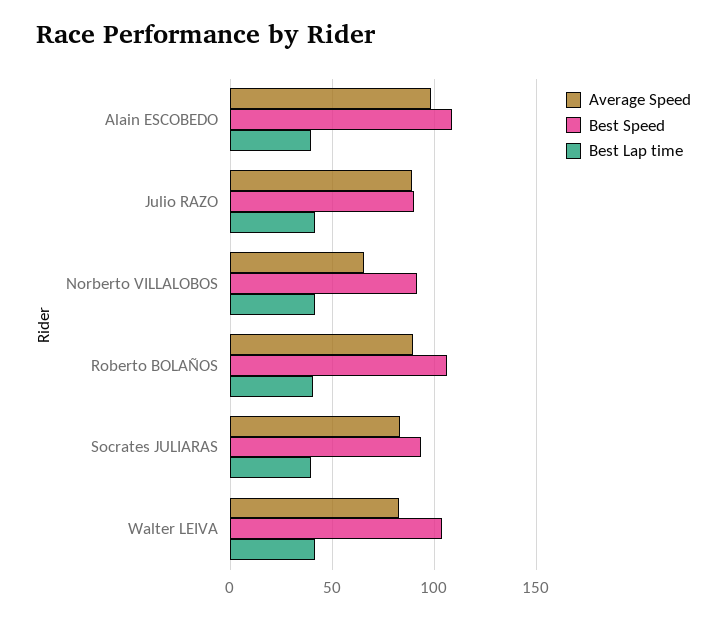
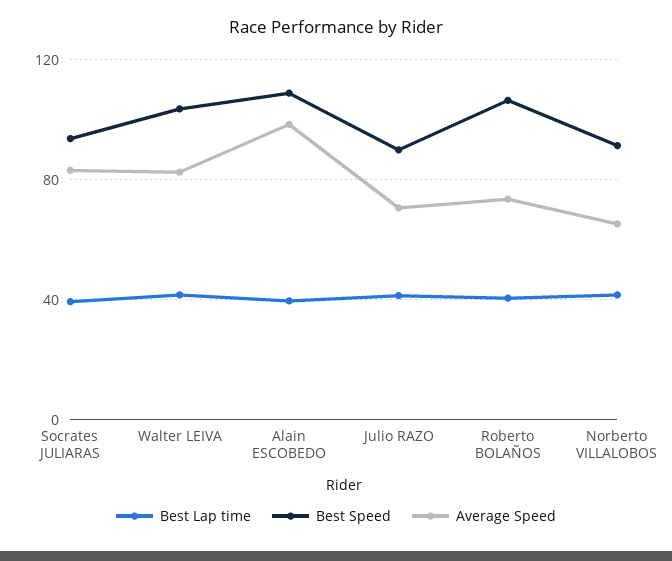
Average Speed, Julio RAZO: 90 -> 70
Average Speed, Roberto BOLAÑOS: 90 -> 75

